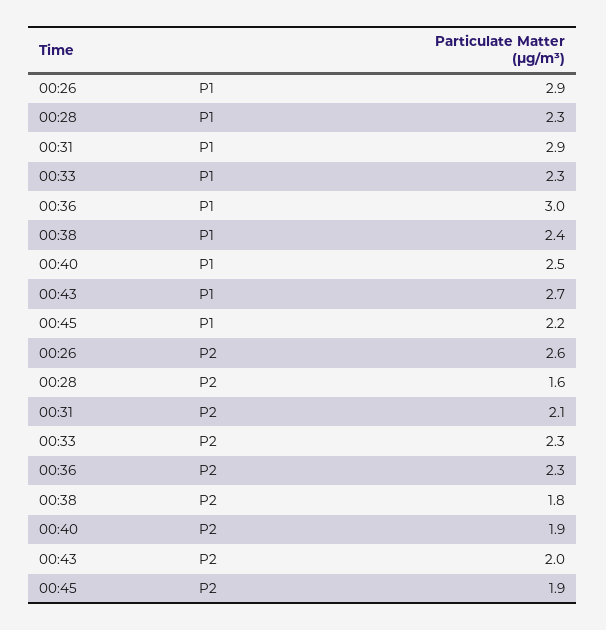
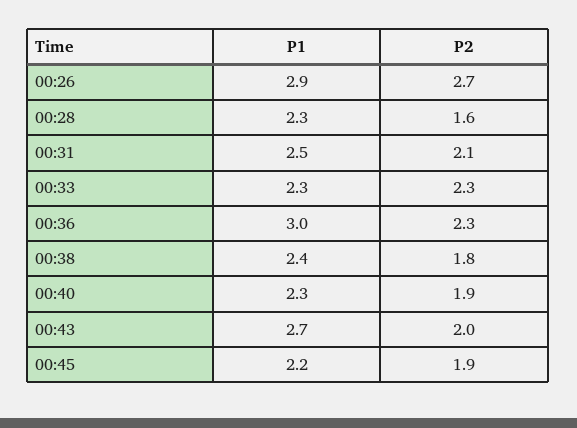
00:31, P1: 2.9 -> 2.5
00:40, P1: 2.5 -> 2.3
00:26, P2: 2.6 -> 2.7

